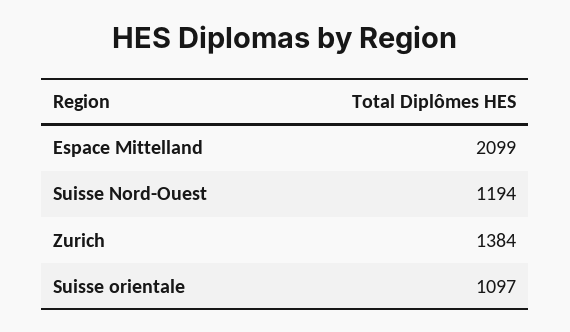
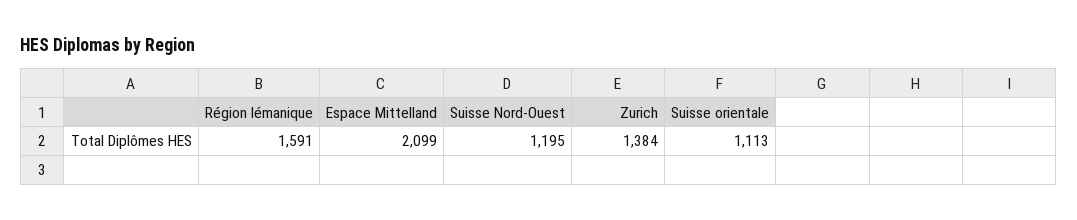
Suisse Nord-Ouest: 1194 -> 1195
Suisse orientale: 1097 -> 1113
Région lémanique: none -> 1591

